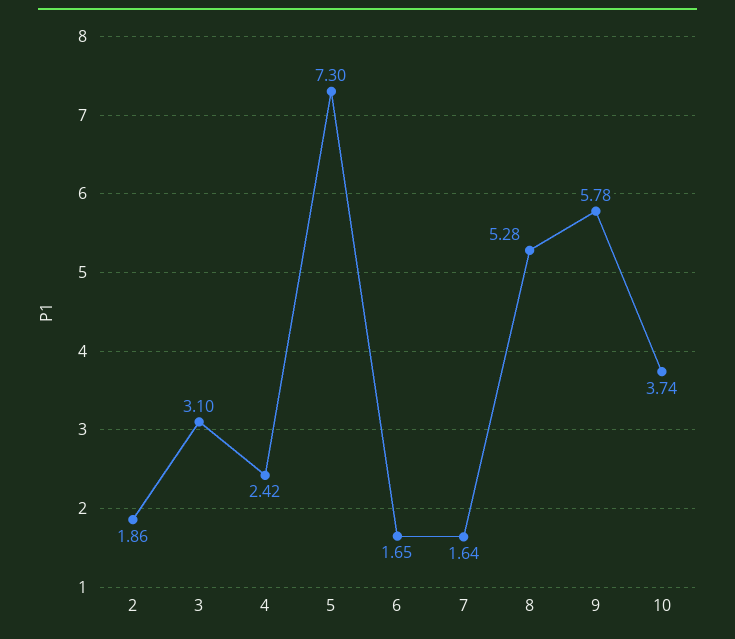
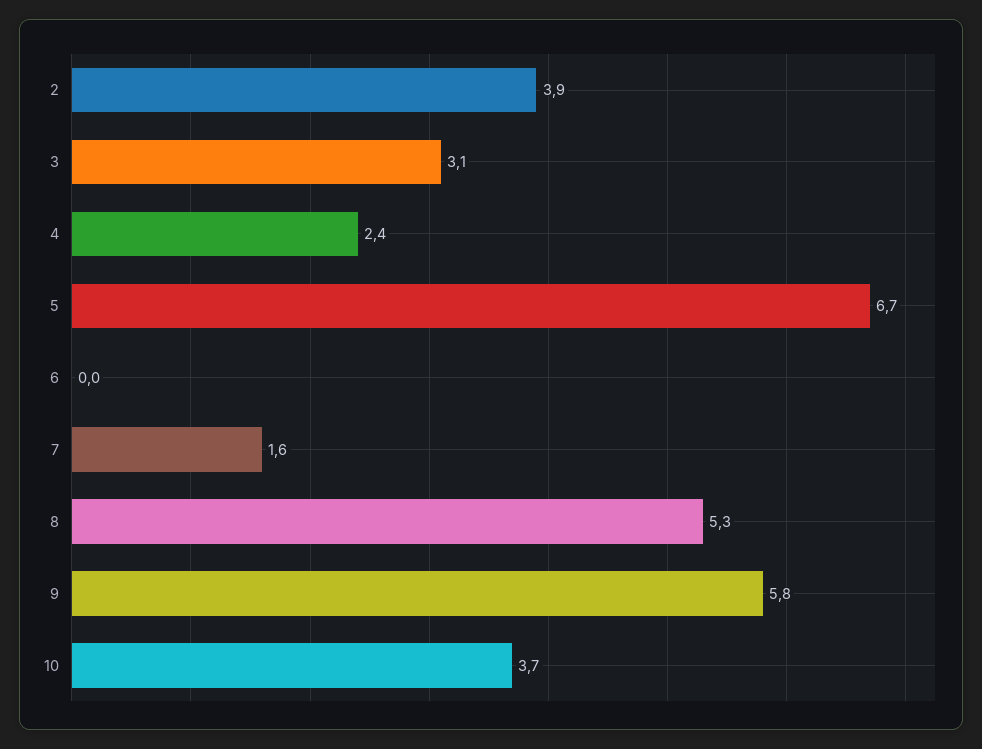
2: 1.86 -> 3.9
5: 7.3 -> 6.7
6: 1.65 -> 0

